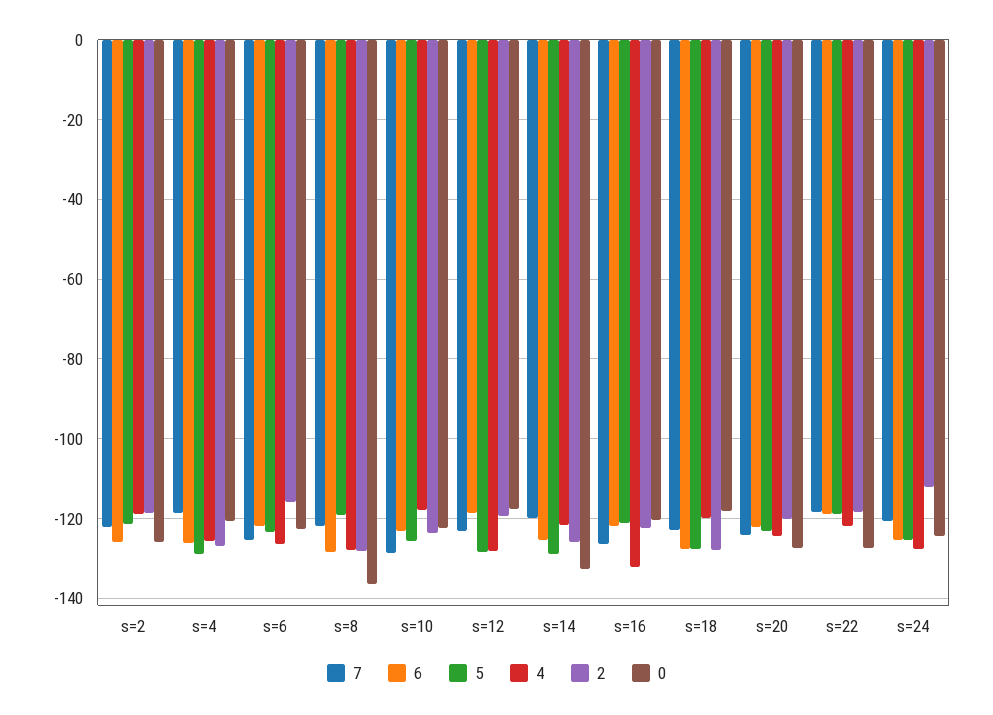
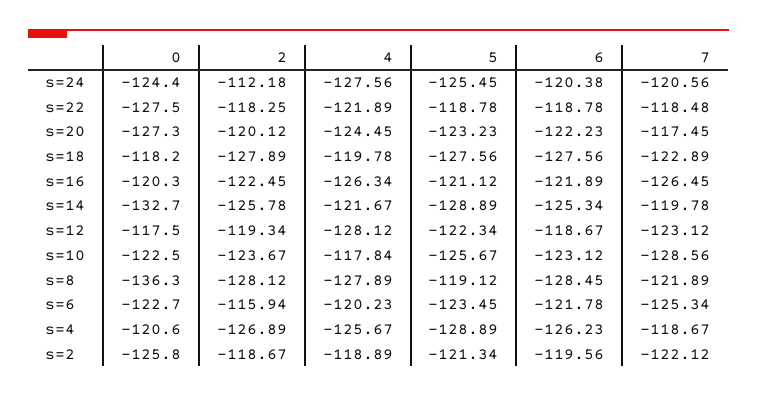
6, s=2: -126 -> -119.56
4, s=6: -126 -> -120.23
5, s=12: -128 -> -122.34
4, s=16: -132 -> -126.34
7, s=20: -124 -> -117.45
6, s=24: -126 -> -120.38

